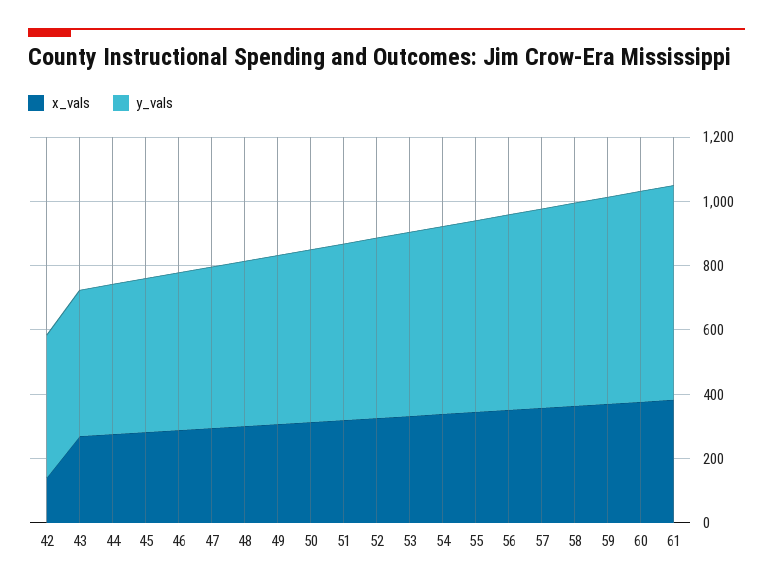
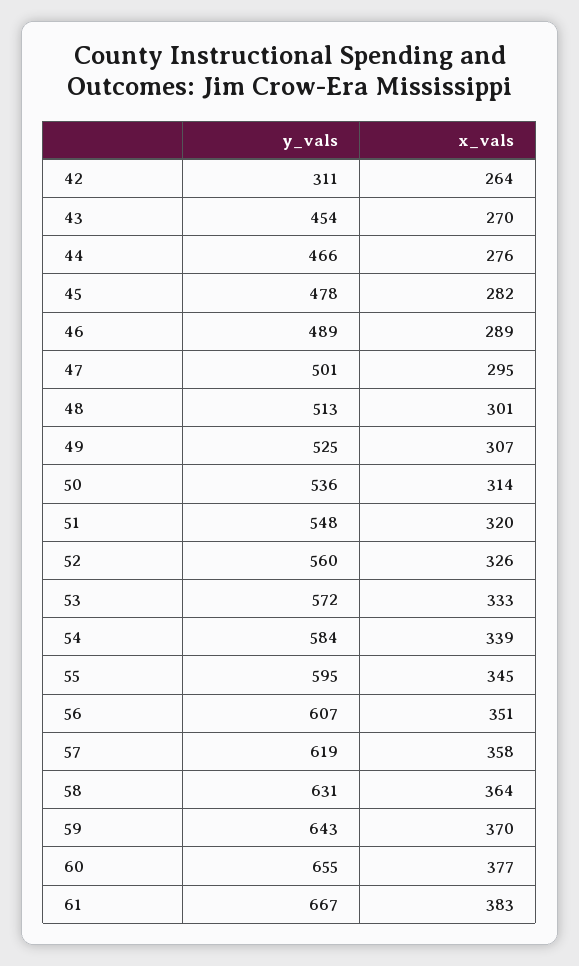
x_vals, 42: 150 -> 264
y_vals, 42: 450 -> 311

